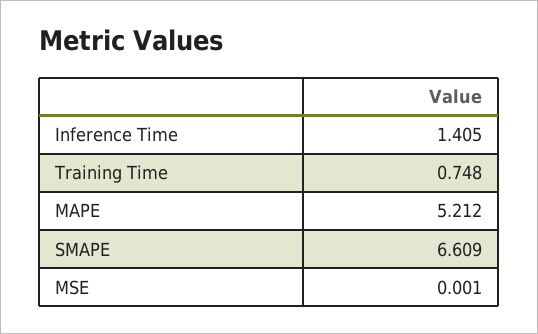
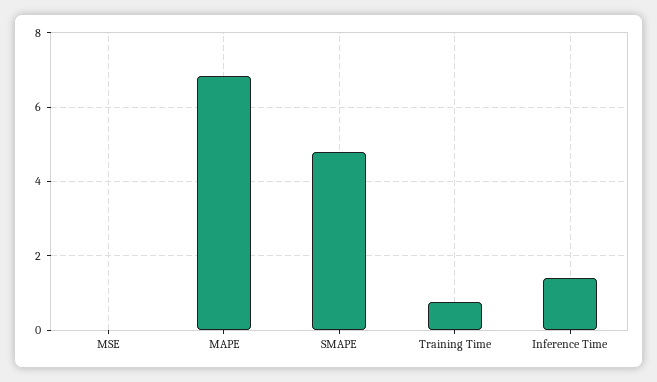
MAPE: 5.212 -> 6.8
SMAPE: 6.609 -> 4.8

